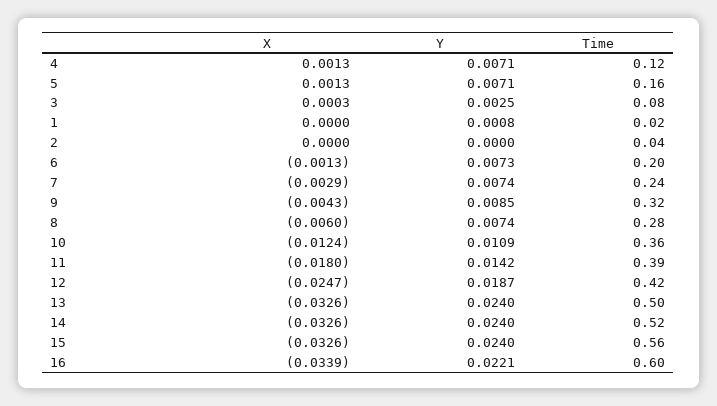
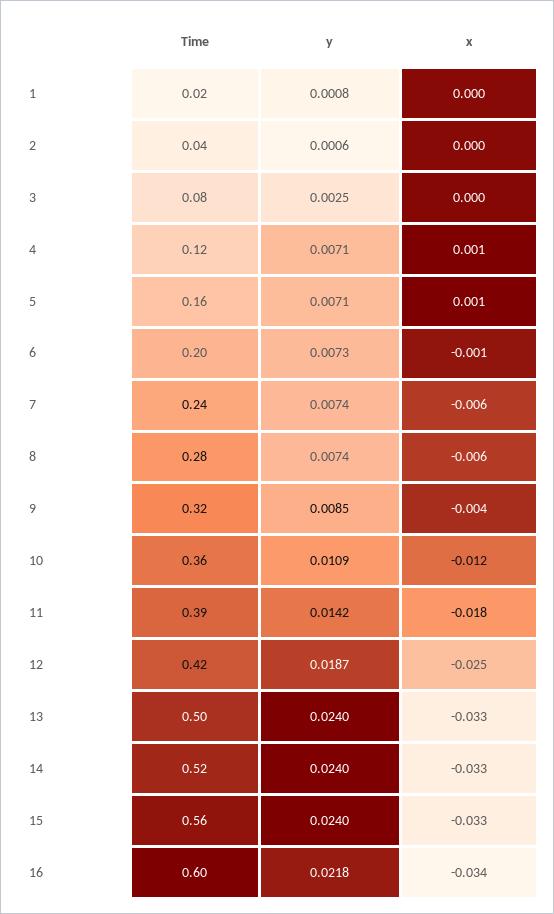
Y, 2: 0 -> 0.0006
X, 7: -0.0029 -> -0.006
Y, 16: 0.0221 -> 0.0218

